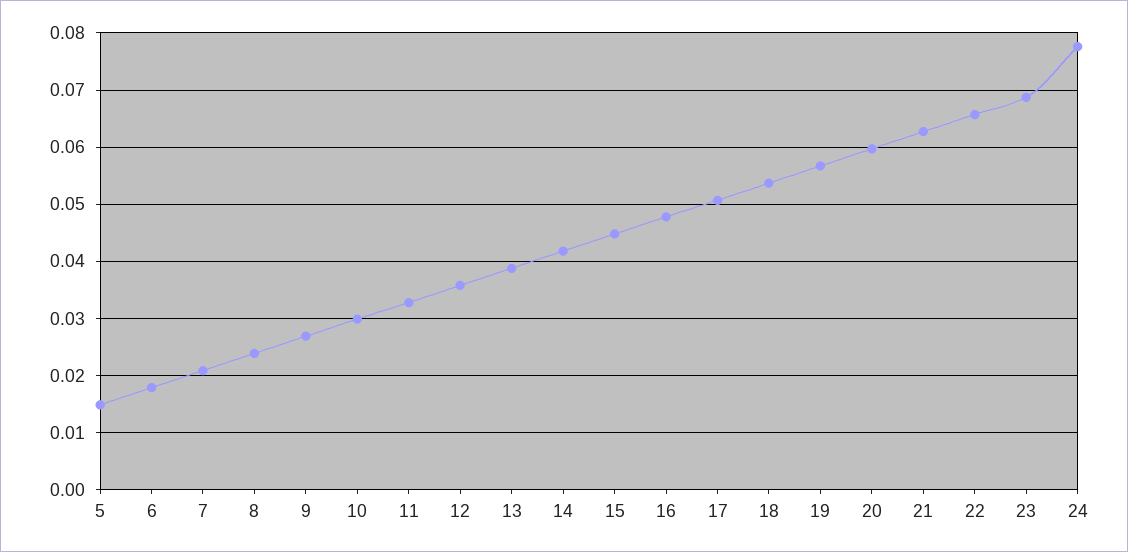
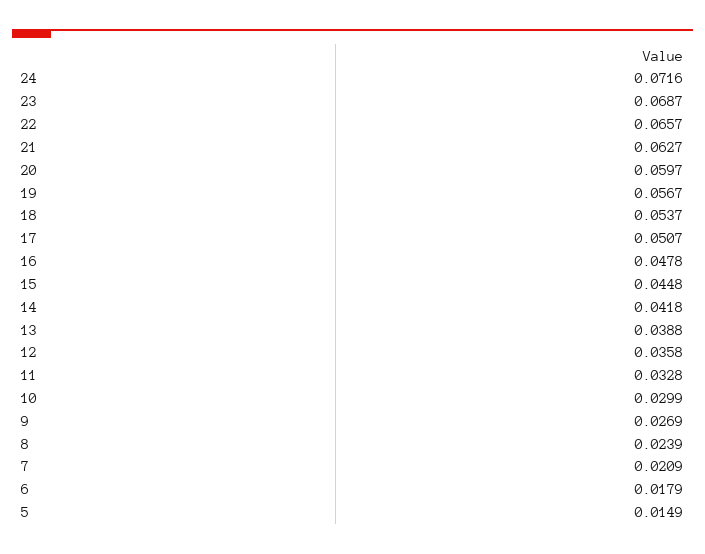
24: 0.078 -> 0.0716

